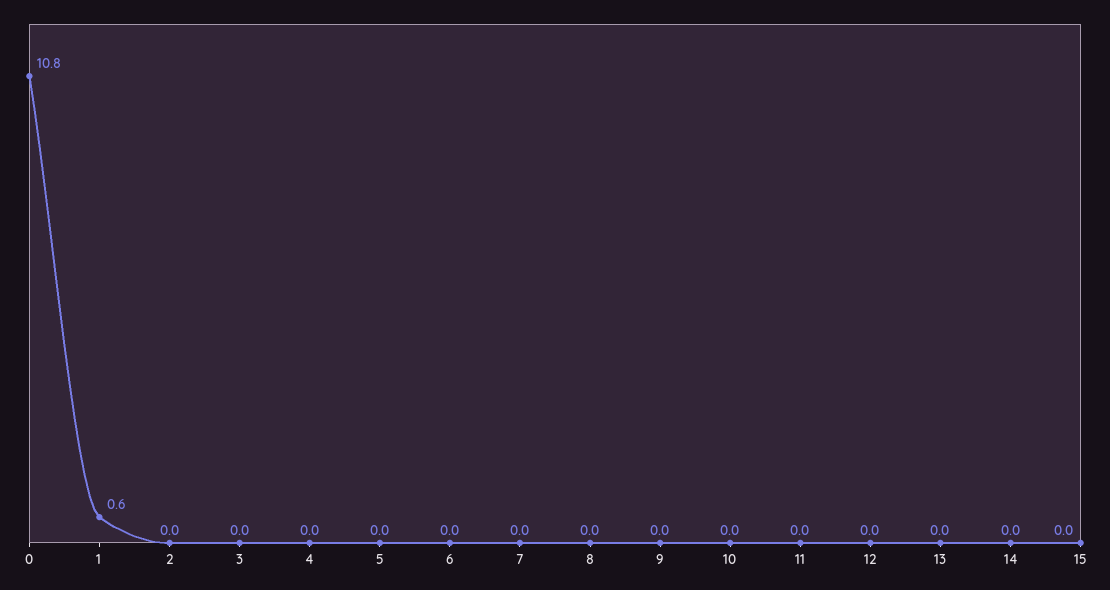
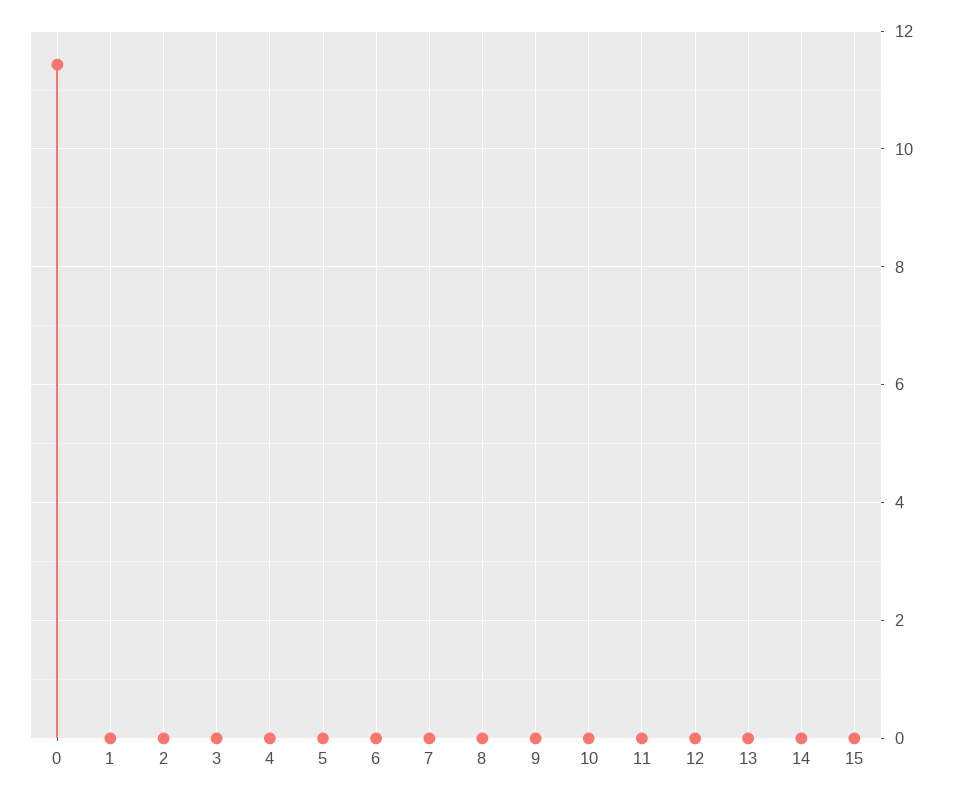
0: 10.8 -> 11.4
1: 0.6 -> 0

